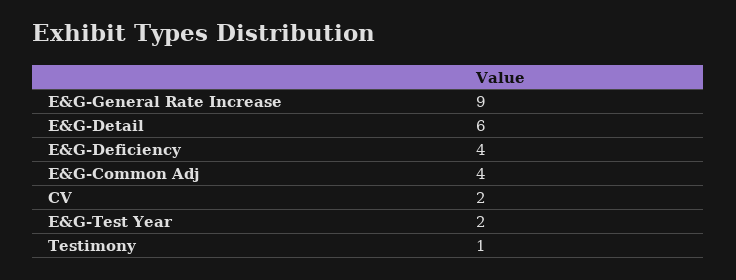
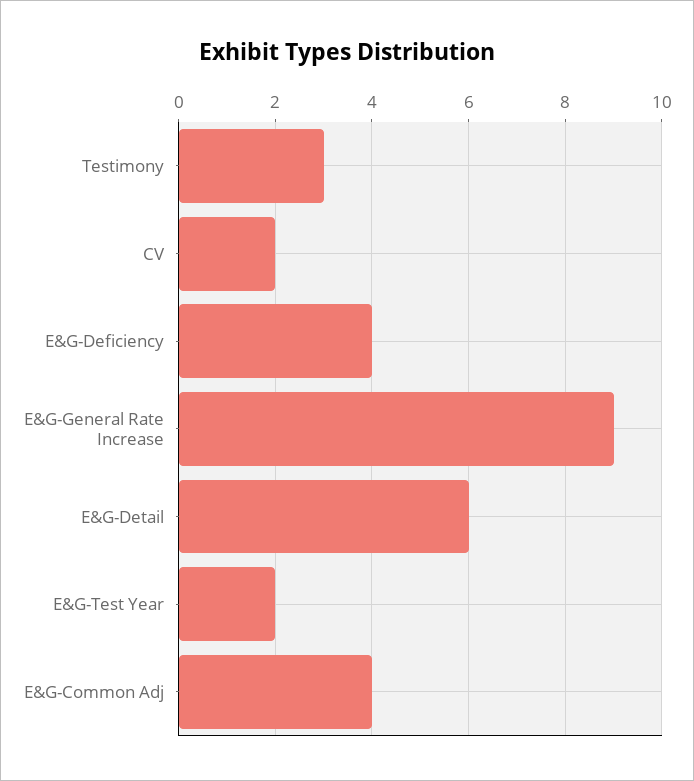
Testimony: 1 -> 3

